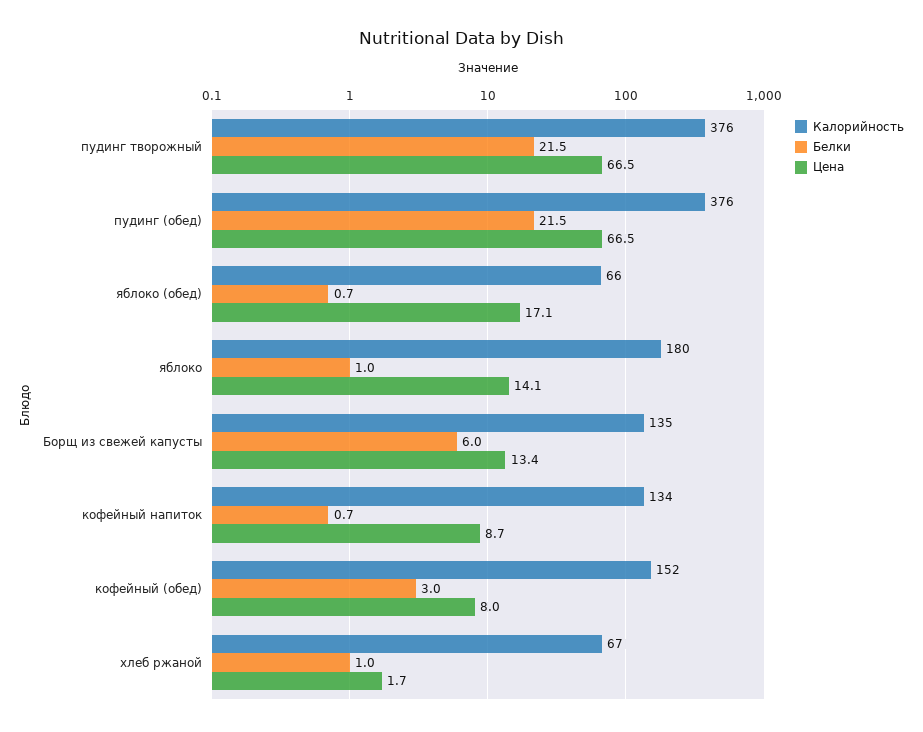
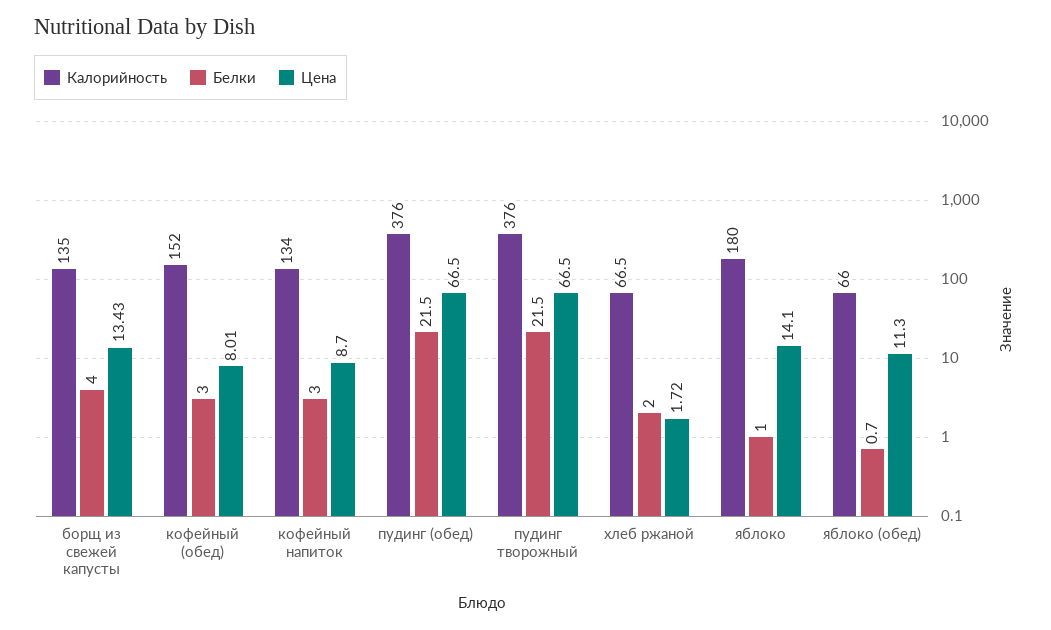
Цена, яблоко (обед): 17.1 -> 11.3
Белки, Борщ из свежей капусты: 6 -> 4
Белки, кофейный напиток: 0.7 -> 3
Белки, хлеб ржаной: 1 -> 2

